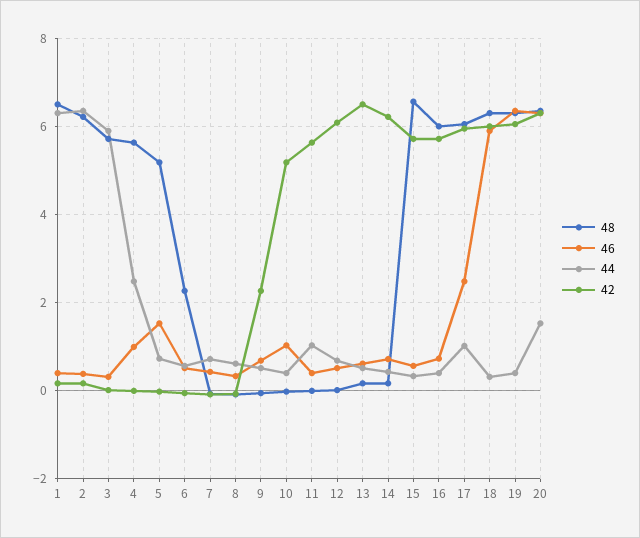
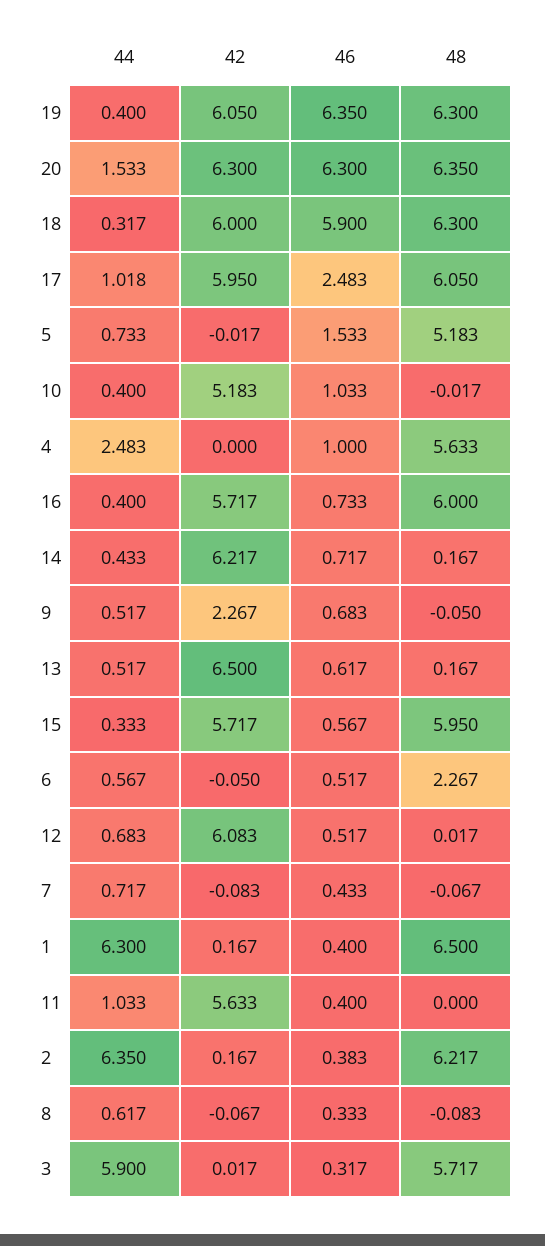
48, 15: 6.6 -> 5.95

